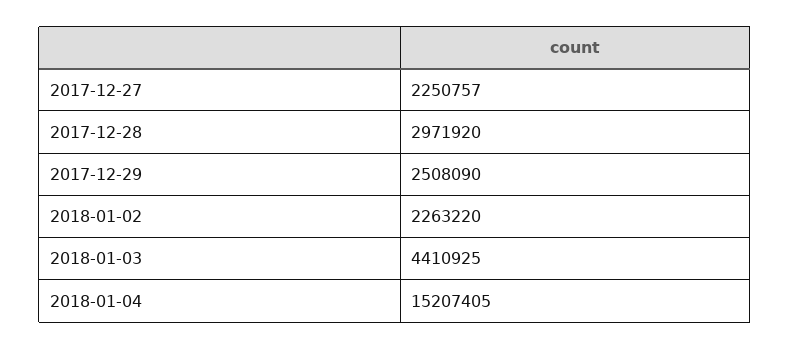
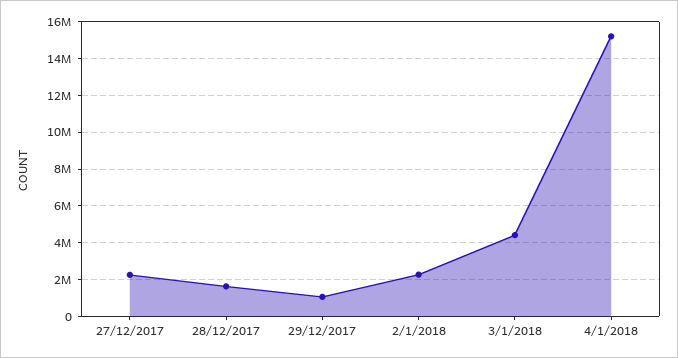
2017-12-28: 2971920 -> 1500000
2017-12-29: 2508090 -> 1000000

